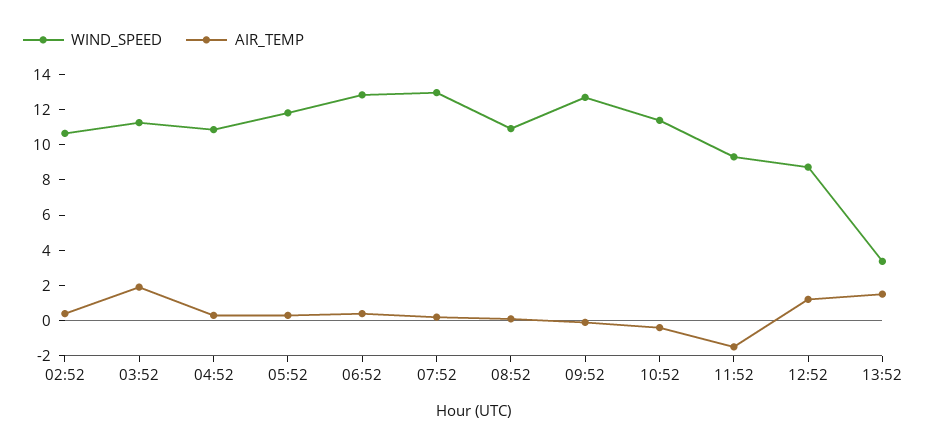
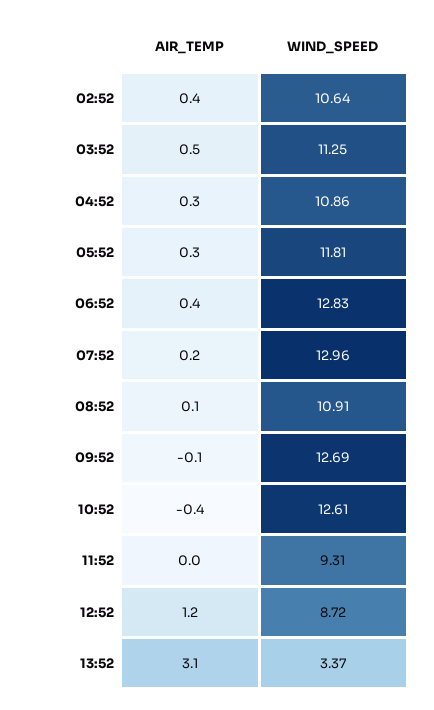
AIR_TEMP, 03:52: 2 -> 0.5
WIND_SPEED, 10:52: 11.5 -> 12.61
AIR_TEMP, 11:52: -1.5 -> 0
AIR_TEMP, 13:52: 1.5 -> 3.1

